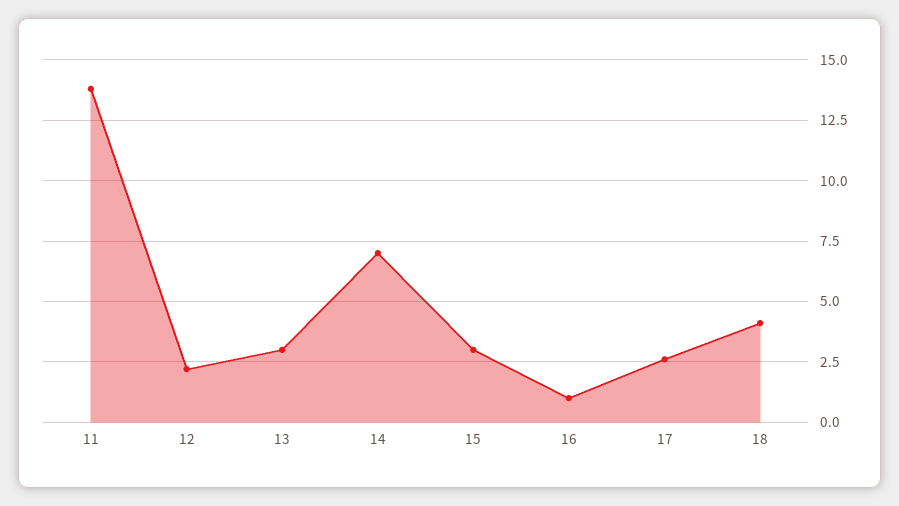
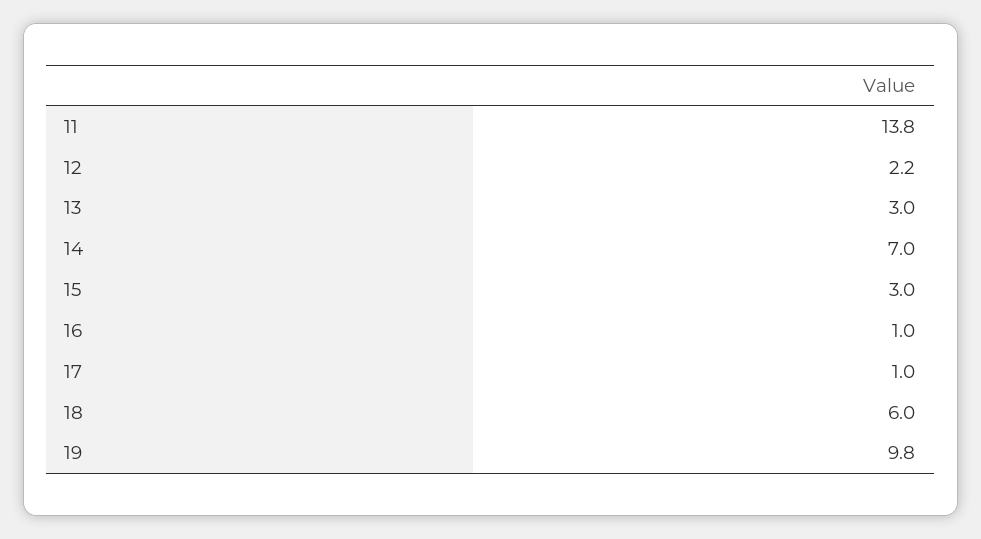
17: 2.5 -> 1
18: 4 -> 6
19: none -> 9.8

